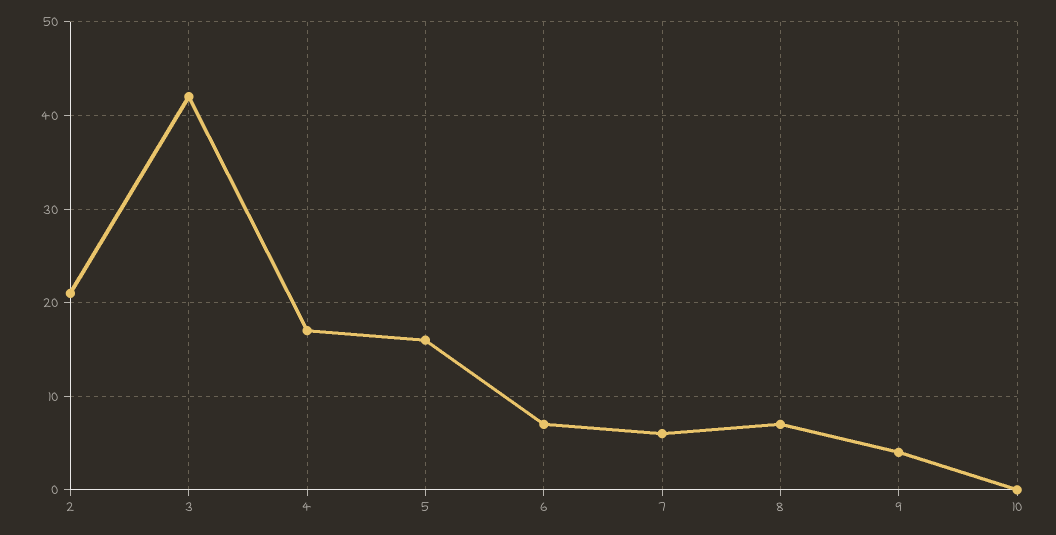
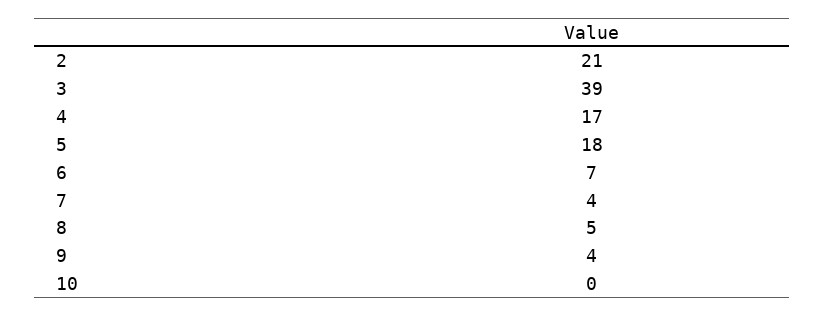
3: 42 -> 39
5: 16 -> 18
7: 6 -> 4
8: 7 -> 5

